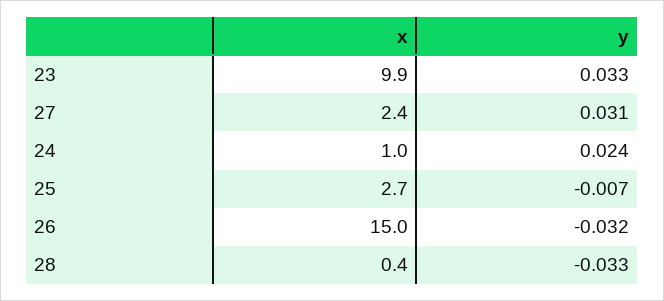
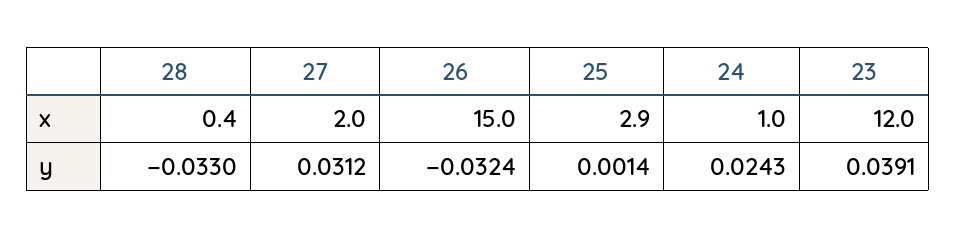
x, 23: 9.9 -> 12
y, 23: 0.033 -> 0.0391
x, 27: 2.4 -> 2
x, 25: 2.7 -> 2.9
y, 25: -0.007 -> 0.0014

